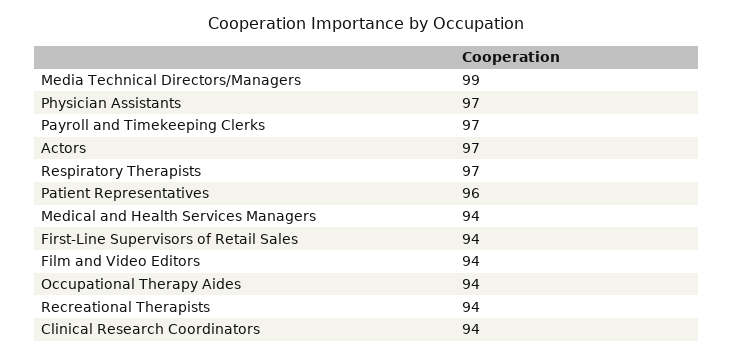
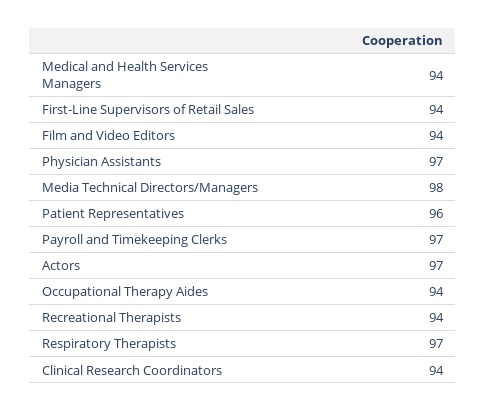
Media Technical Directors/Managers: 99 -> 98

